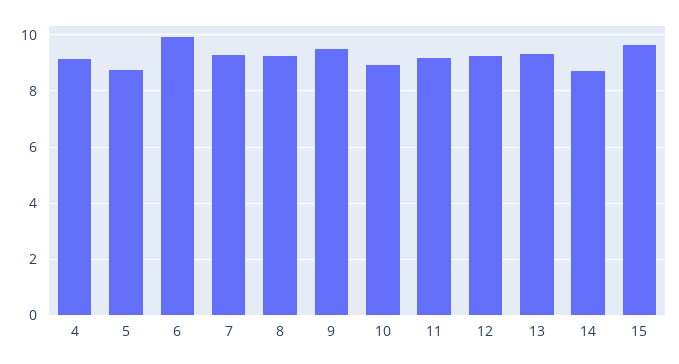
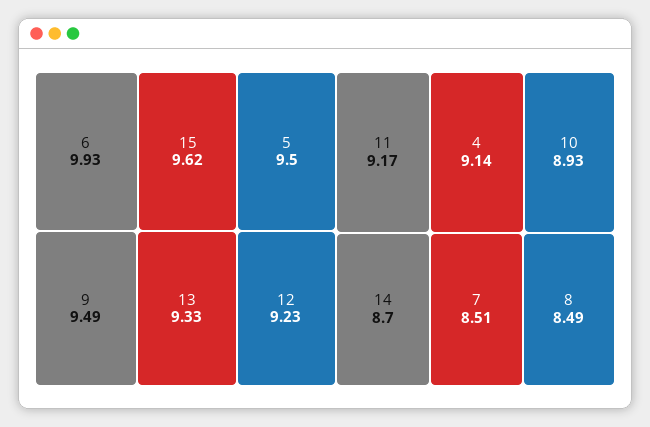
5: 8.75 -> 9.5
7: 9.25 -> 8.51
8: 9.25 -> 8.49

